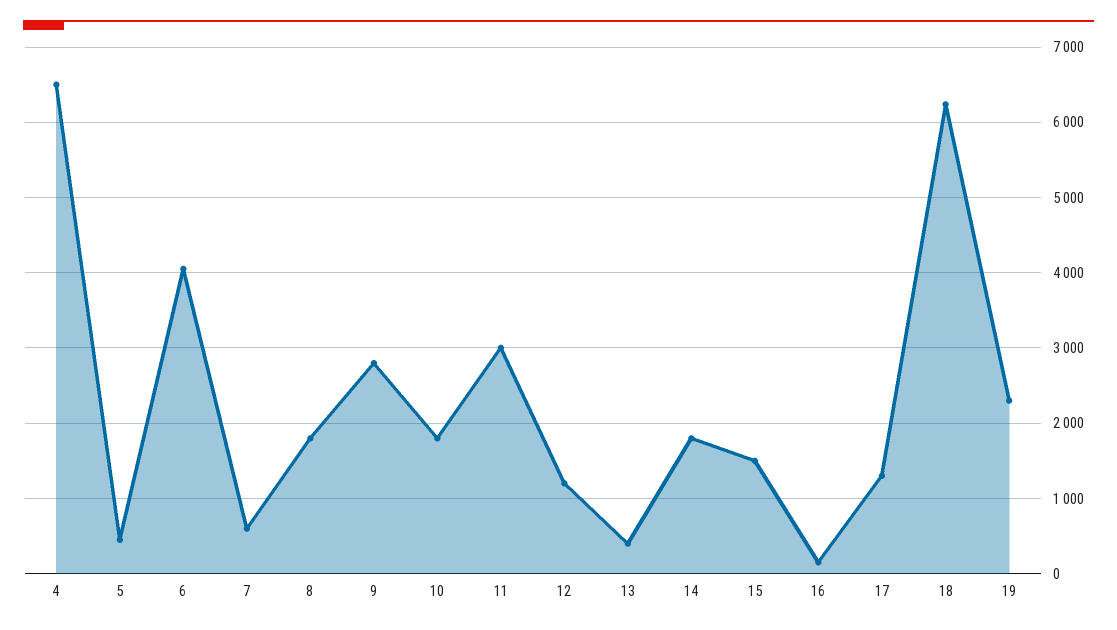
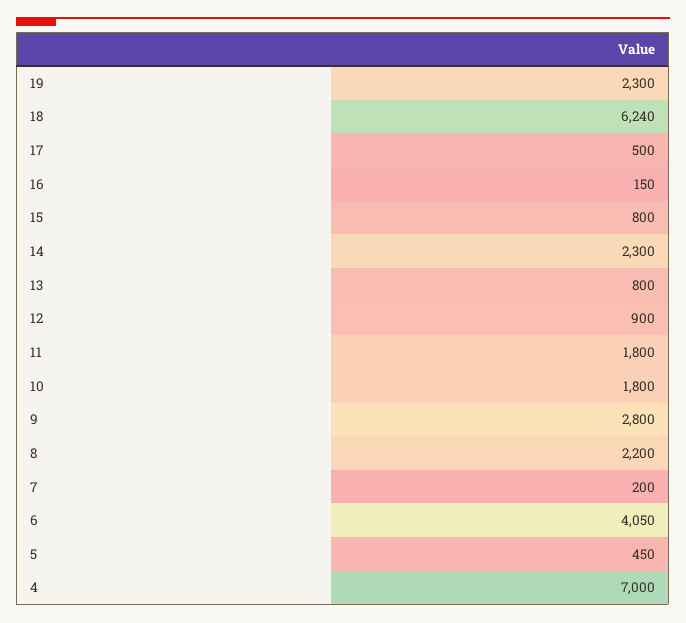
4: 6500 -> 7000
7: 600 -> 200
8: 1800 -> 2200
11: 3000 -> 1800
12: 1200 -> 900
13: 400 -> 800
14: 1800 -> 2300
15: 1500 -> 800
17: 1300 -> 500

